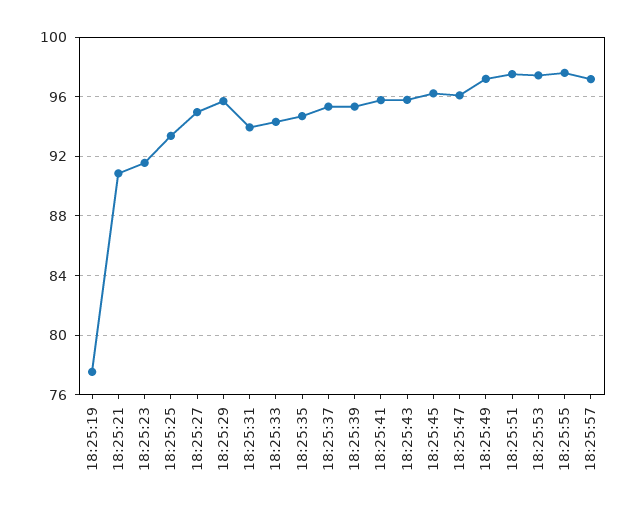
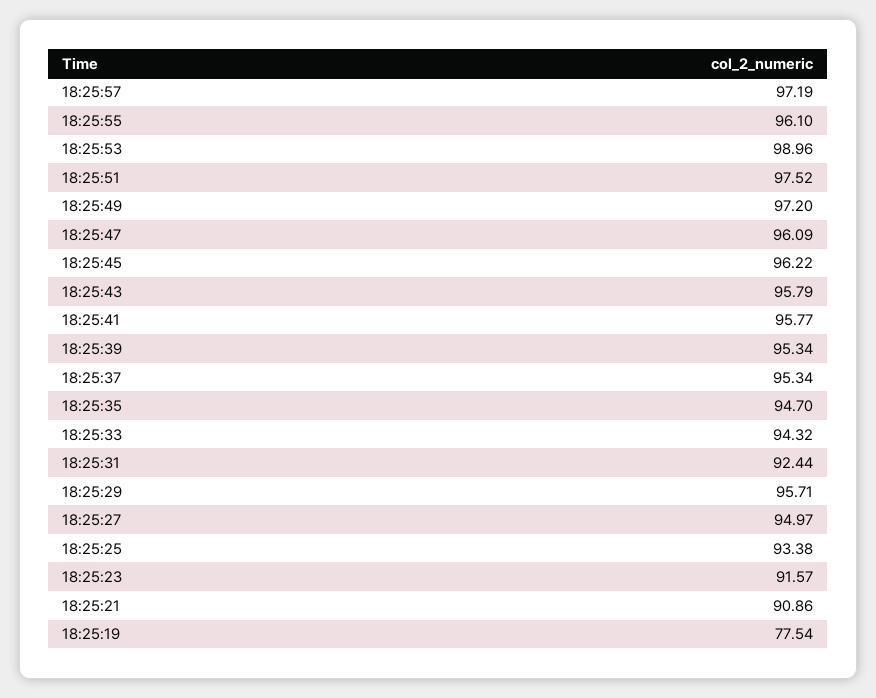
18:25:31: 94 -> 92.44
18:25:53: 97.5 -> 98.96
18:25:55: 97.5 -> 96.1

